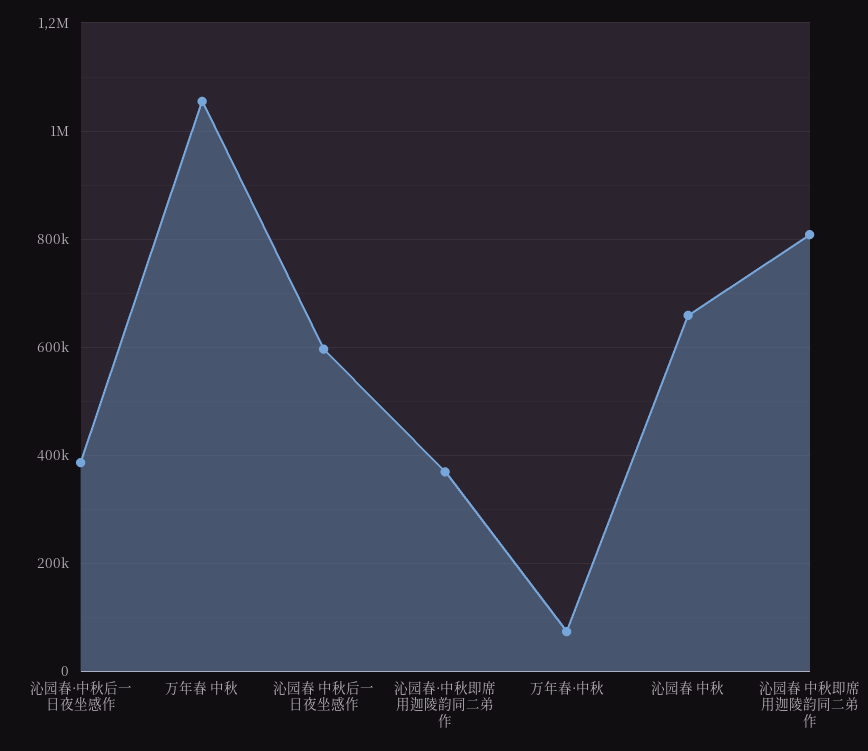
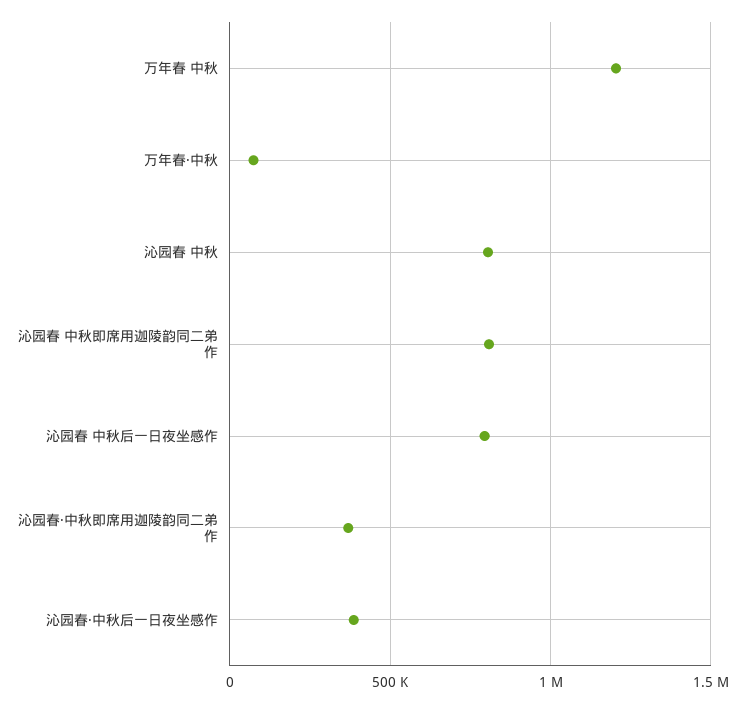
万年春 中秋: 1060000 -> 1200000
沁园春 中秋后一日夜坐感作: 600000 -> 800000
沁园春 中秋: 660000 -> 800000

